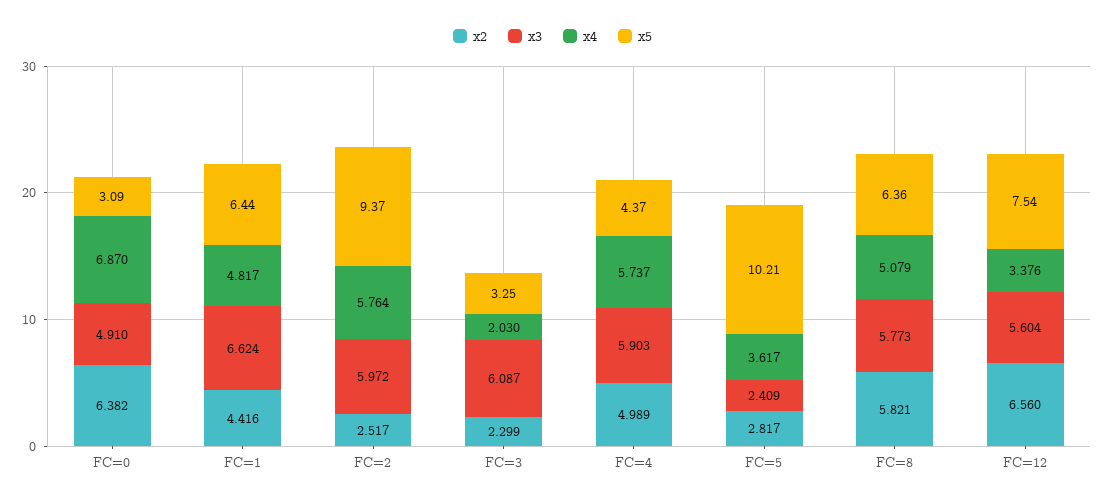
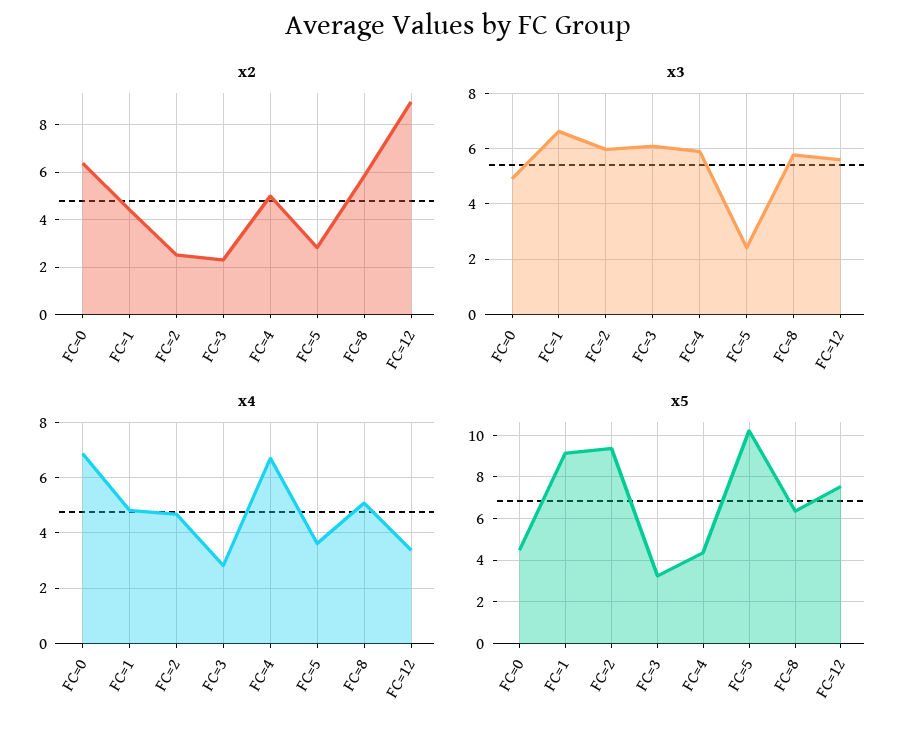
x5, FC=0: 3.09 -> 4.5
x5, FC=1: 6.44 -> 9
x4, FC=2: 5.764 -> 4.75
x4, FC=3: 2.03 -> 2.75
x4, FC=4: 5.737 -> 6.75
x2, FC=12: 6.56 -> 9

